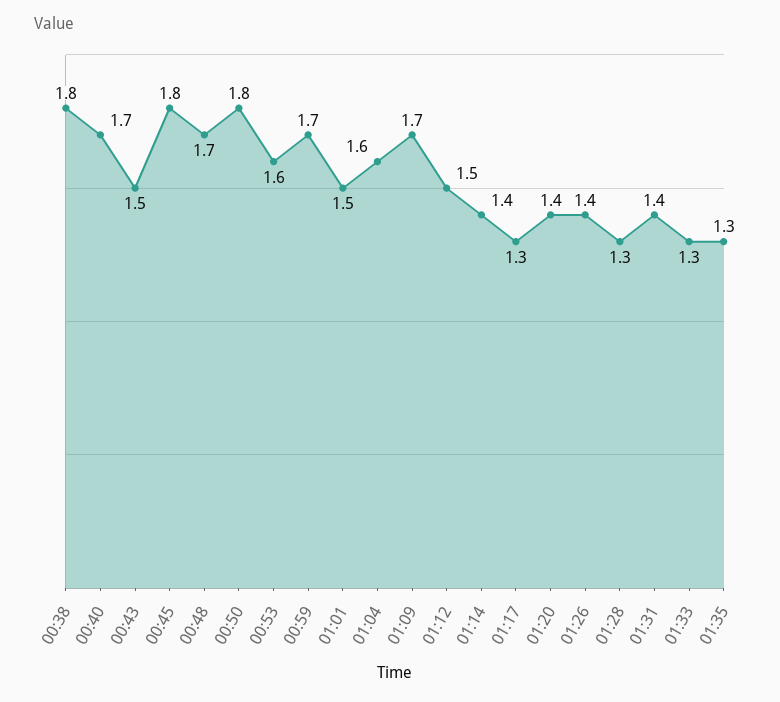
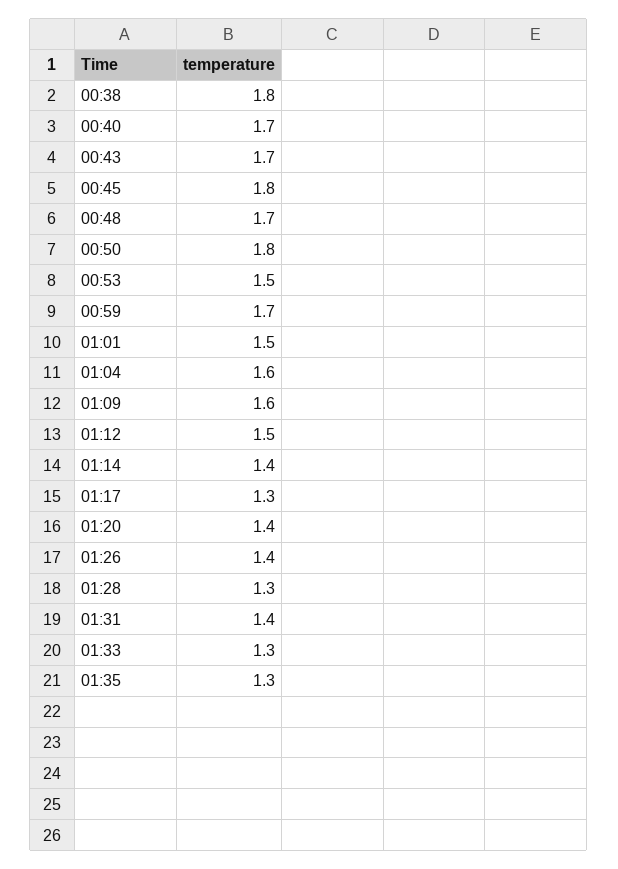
00:43: 1.5 -> 1.7
00:53: 1.6 -> 1.5
01:09: 1.7 -> 1.6

